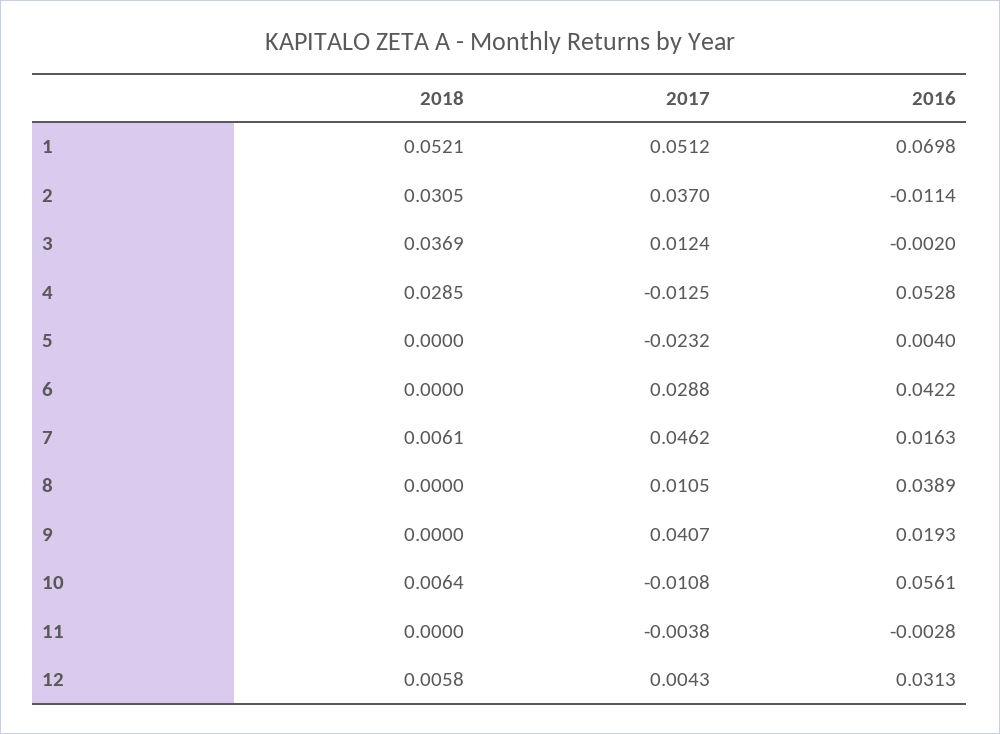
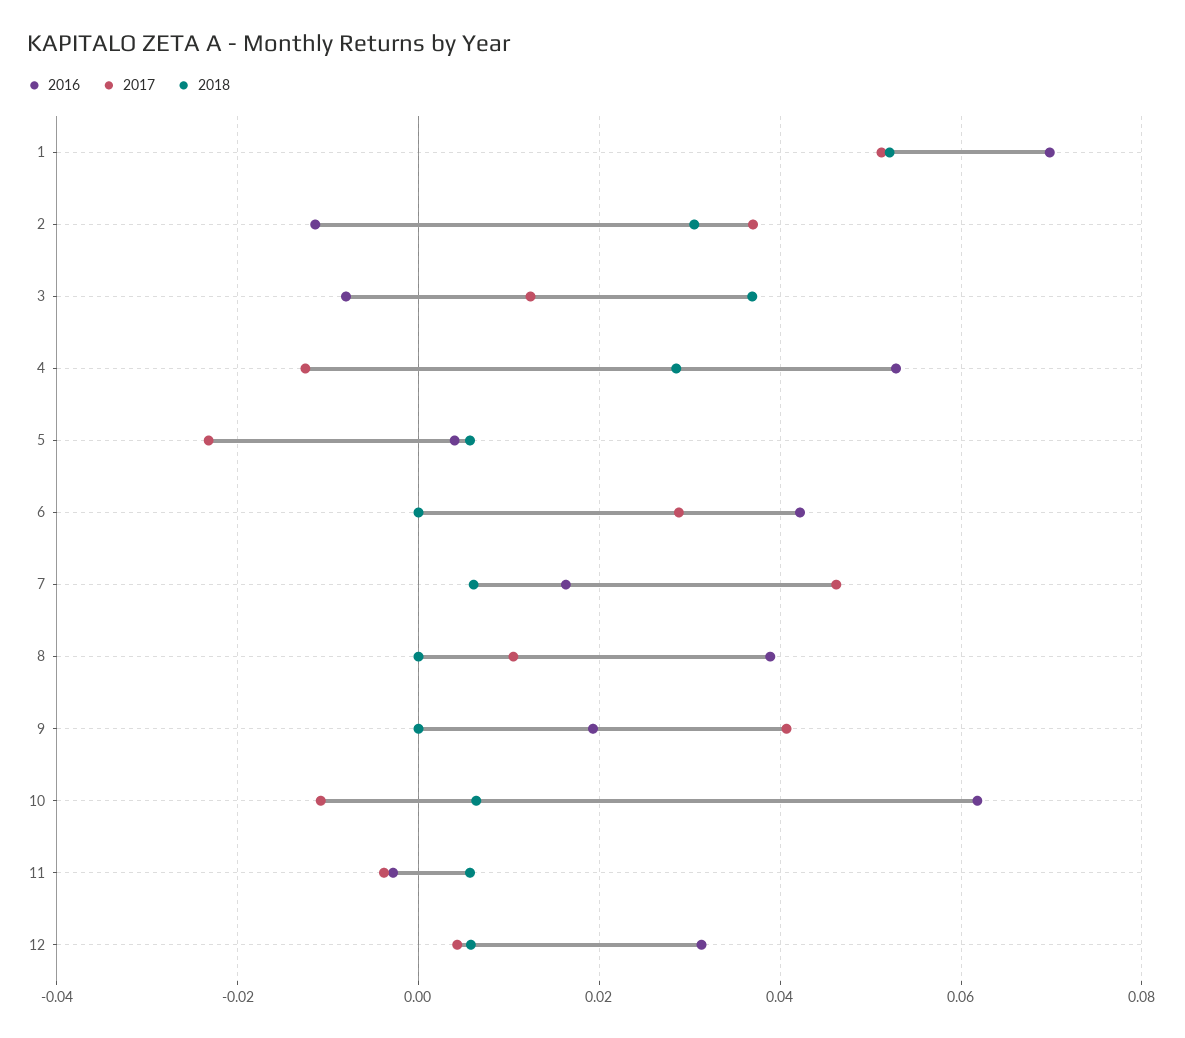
2016, 3: -0.002 -> -0.008
2018, 5: 0 -> 0.006
2016, 10: 0.0561 -> 0.062
2018, 11: 0 -> 0.006

